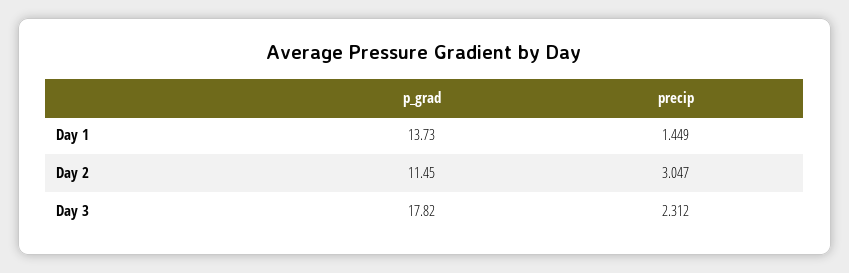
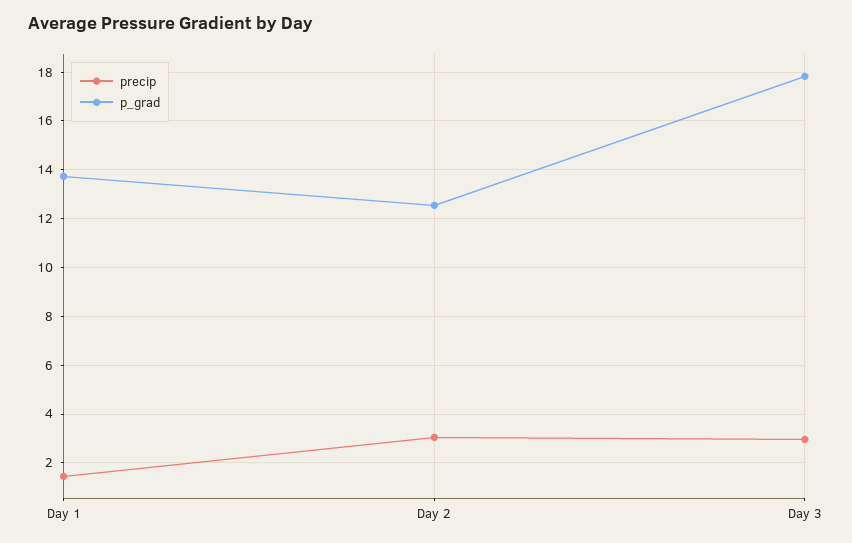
p_grad, Day 2: 11.45 -> 12.5
precip, Day 3: 2.312 -> 3

